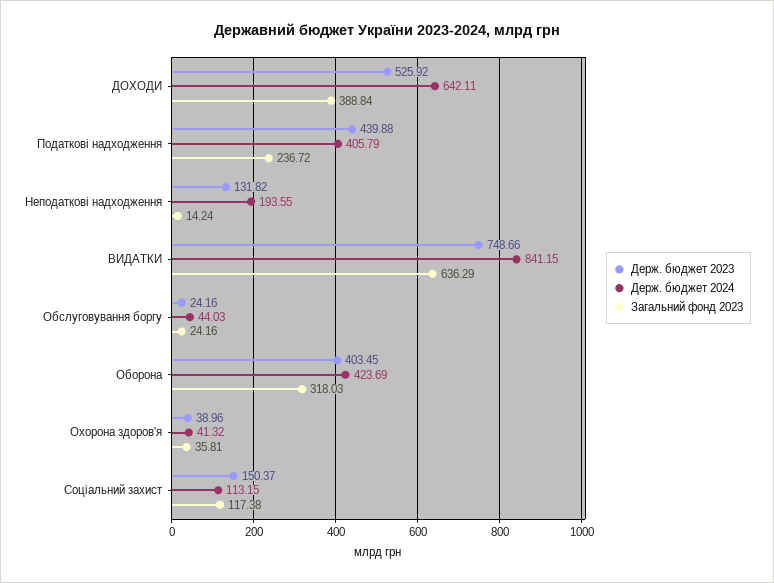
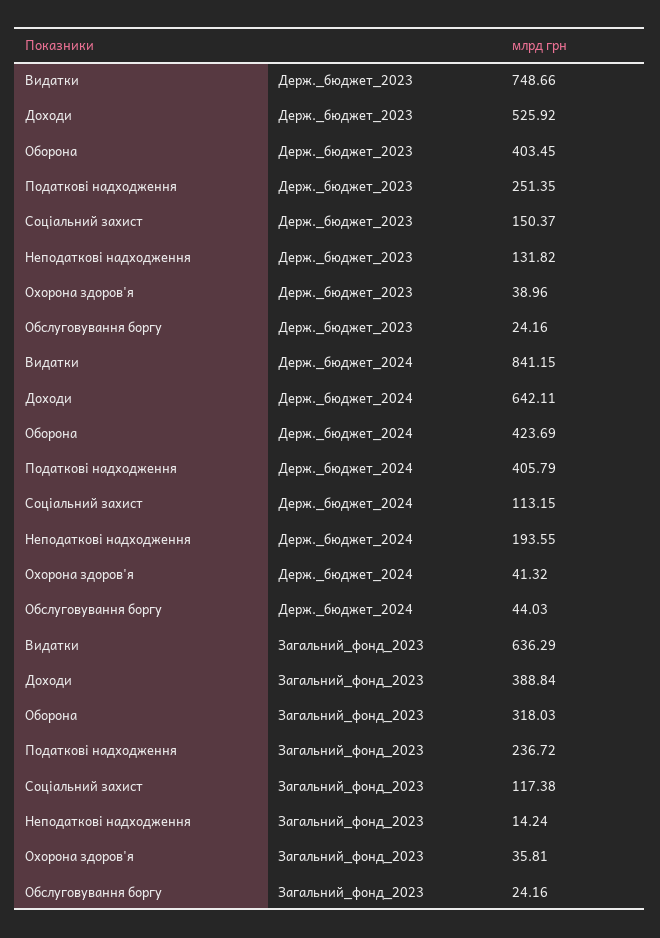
Держ. бюджет 2023, Податкові надходження: 439.88 -> 251.35

